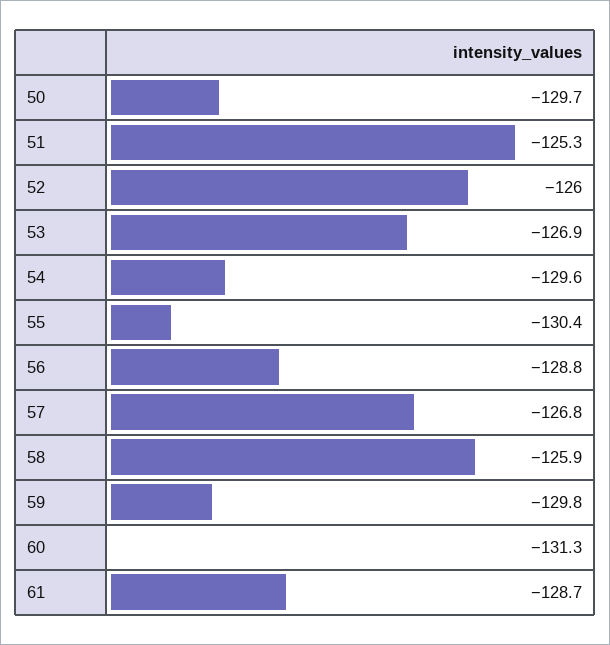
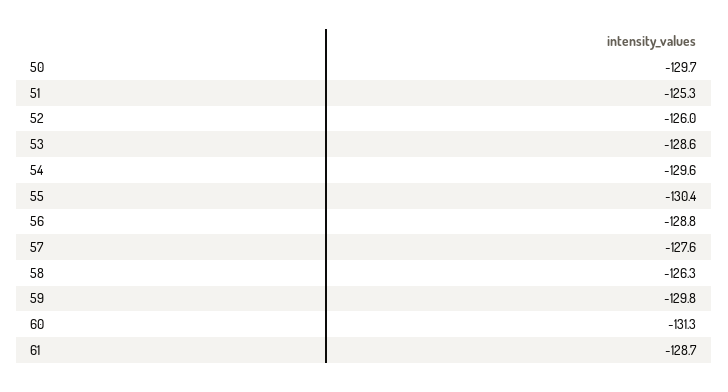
53: -126.9 -> -128.6
57: -126.8 -> -127.6
58: -125.9 -> -126.3

